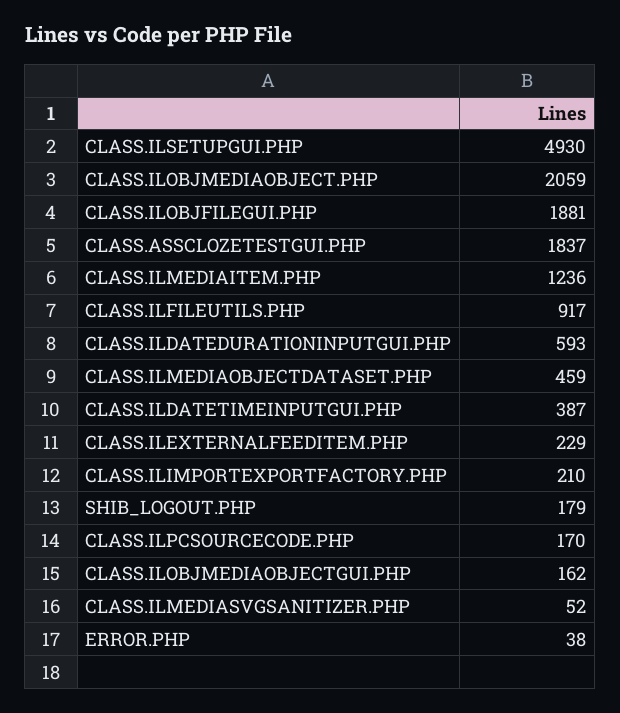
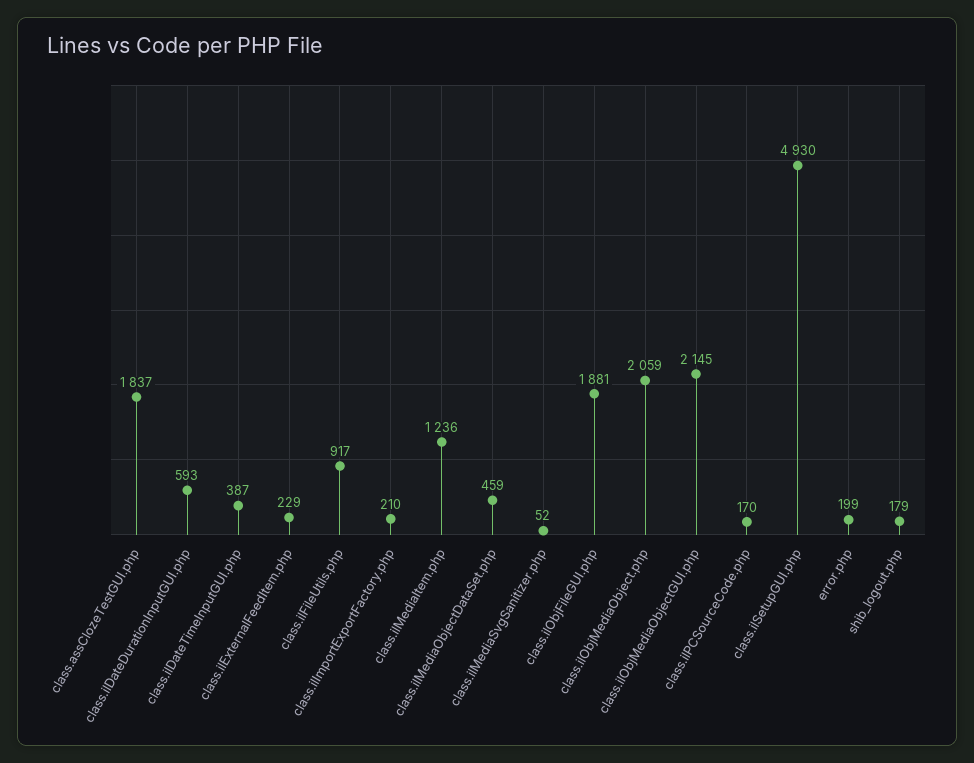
CLASS.ILOBJMEDIAOBJECTGUI.PHP: 162 -> 2145
ERROR.PHP: 38 -> 199

